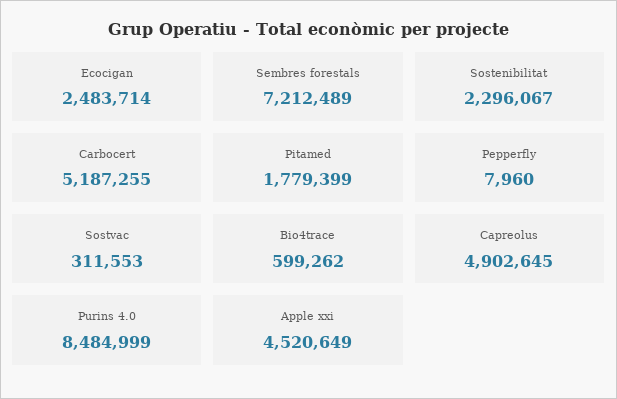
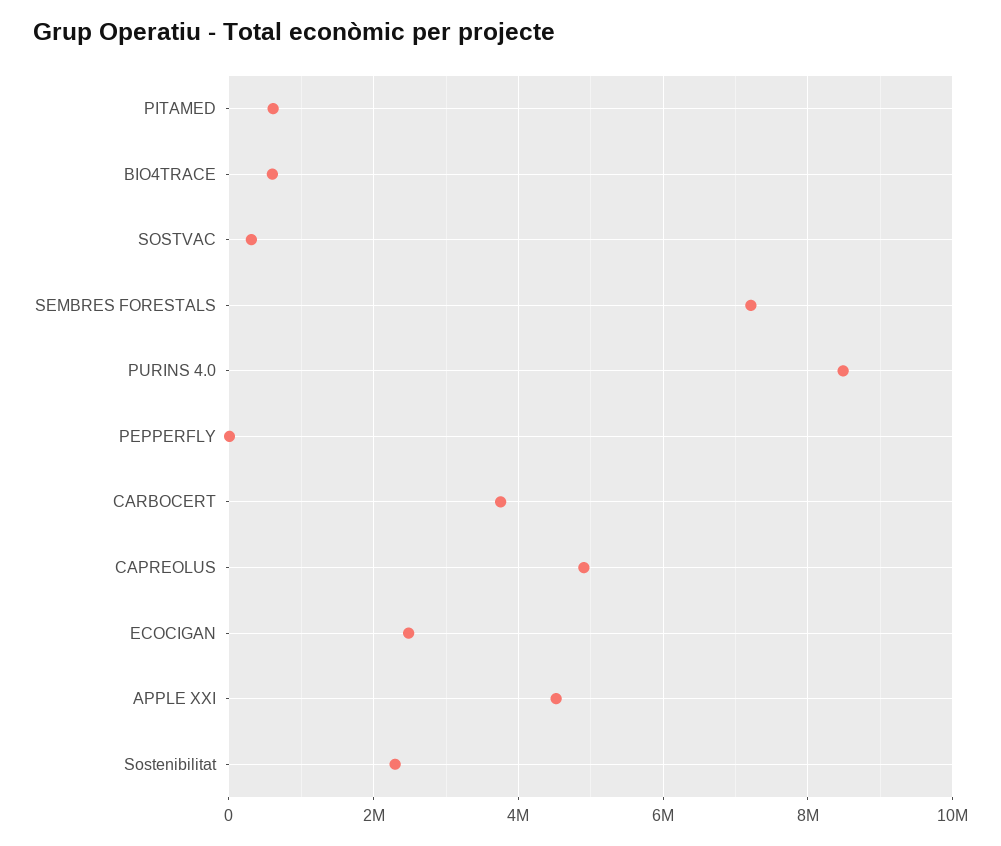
Carbocert: 5187255 -> 3800000
Pitamed: 1779399 -> 600000

